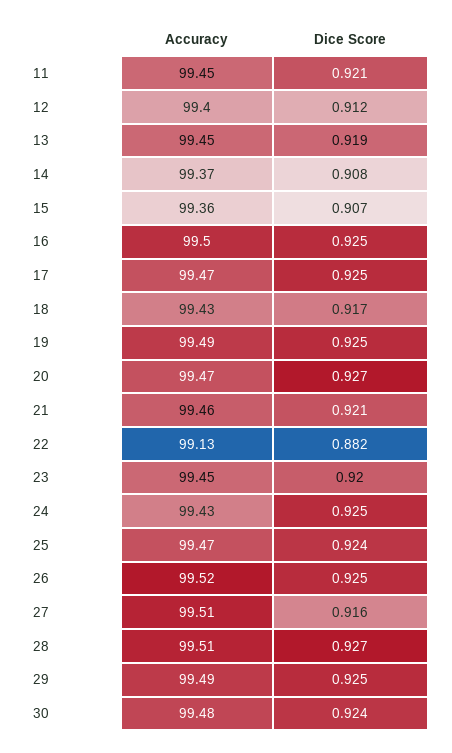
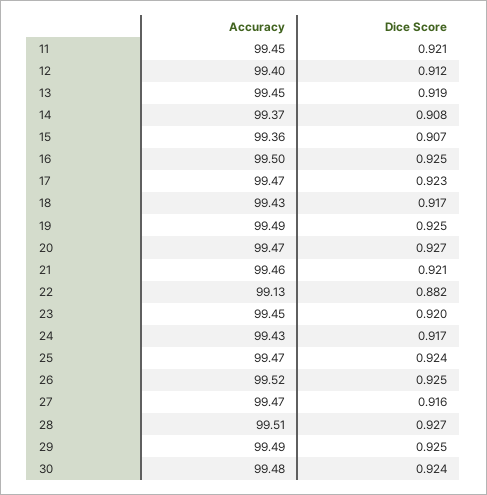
Dice Score, 17: 0.925 -> 0.923
Dice Score, 24: 0.925 -> 0.917
Accuracy, 27: 99.51 -> 99.47

